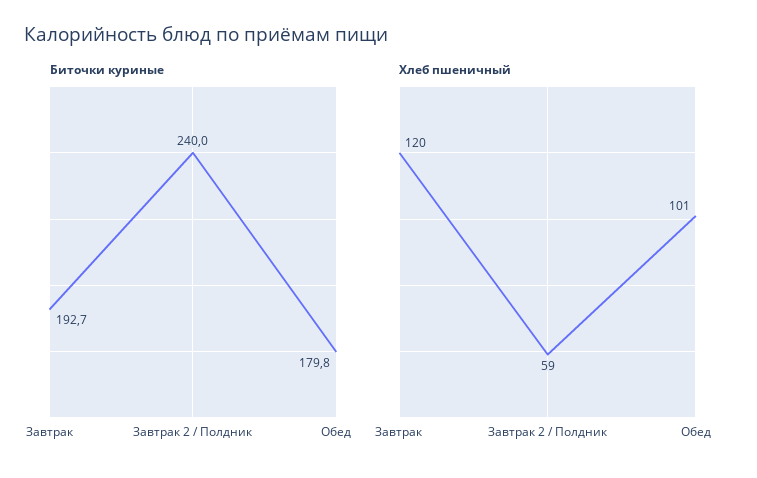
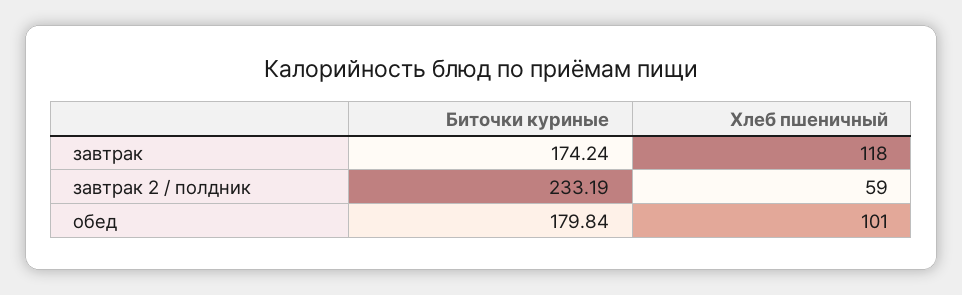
Биточки куриные, Завтрак: 192.7 -> 174.24
Биточки куриные, Завтрак 2 / Полдник: 240 -> 233.19
Хлеб пшеничный, Завтрак: 120 -> 118

